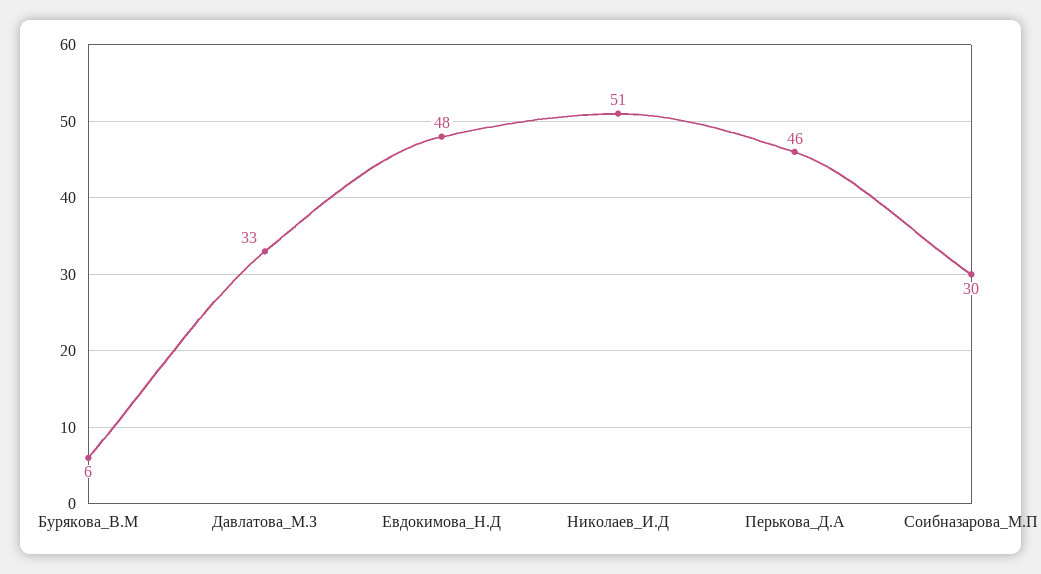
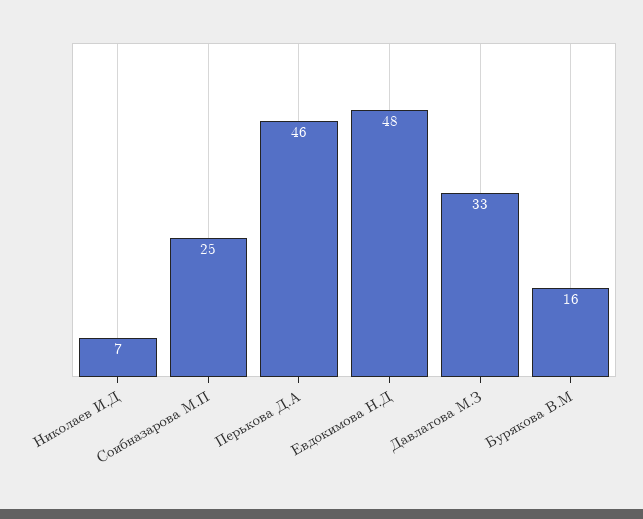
Бурякова_В.М: 6 -> 16
Николаев_И.Д: 51 -> 7
Соибназарова_М.П: 30 -> 25

